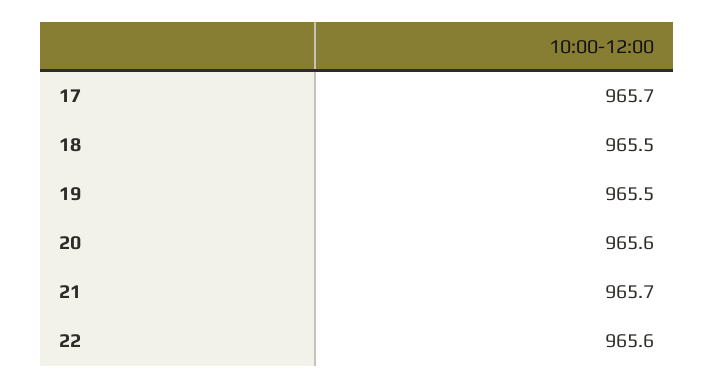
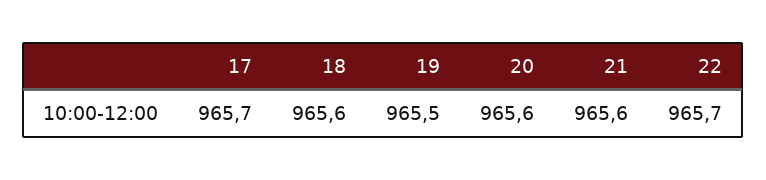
18: 965.5 -> 965.6
21: 965.7 -> 965.6
22: 965.6 -> 965.7

